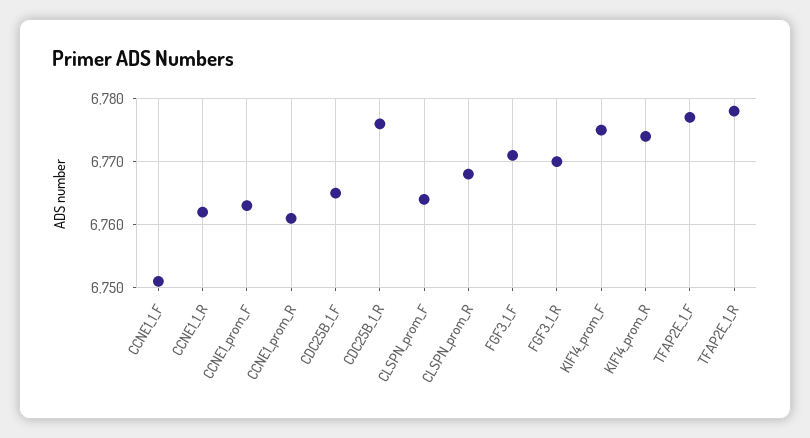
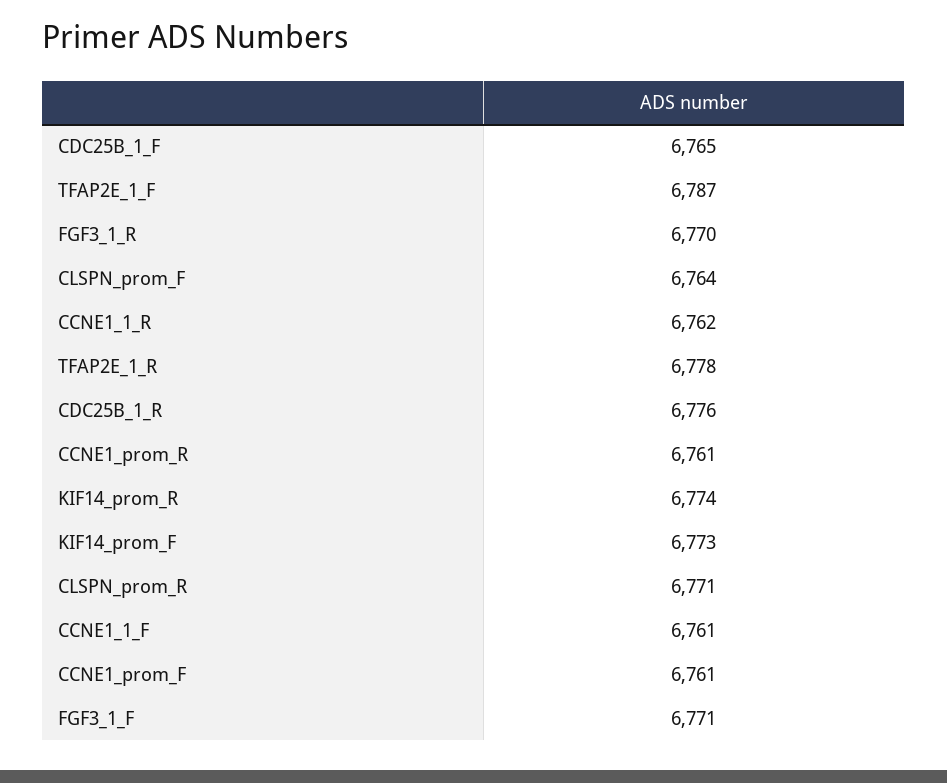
CCNE1_1_F: 6751 -> 6761
CCNE1_prom_F: 6763 -> 6761
CLSPN_prom_R: 6768 -> 6771
KIF14_prom_F: 6775 -> 6773
TFAP2E_1_F: 6777 -> 6787

